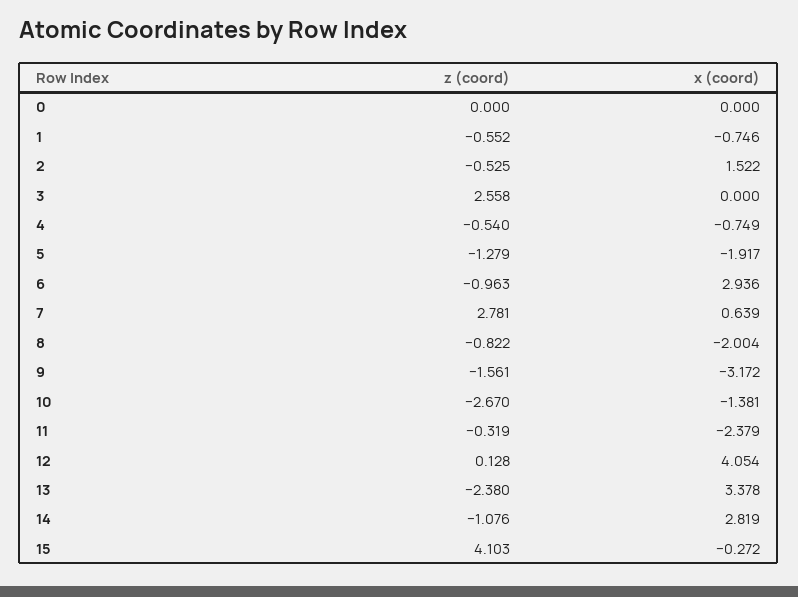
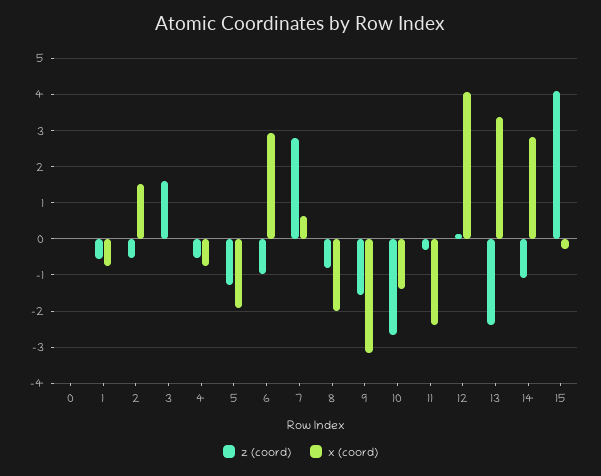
z (coord), 3: 2.558 -> 1.6

